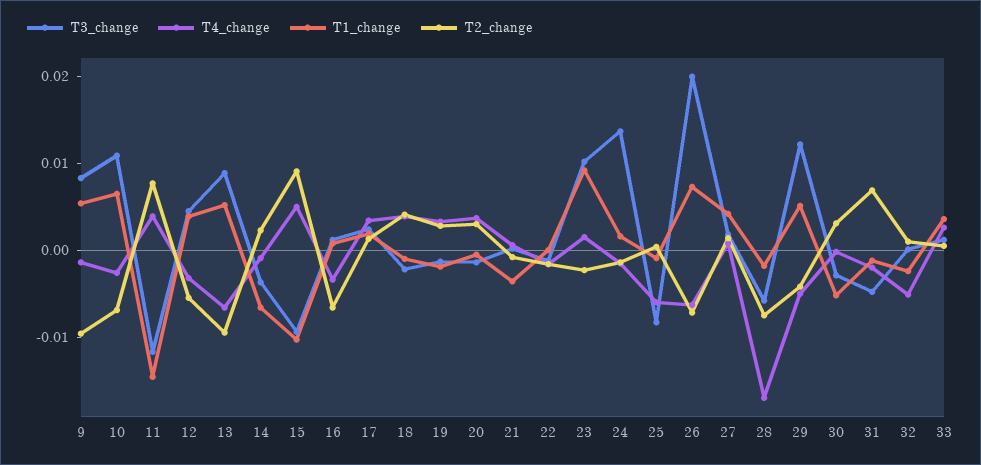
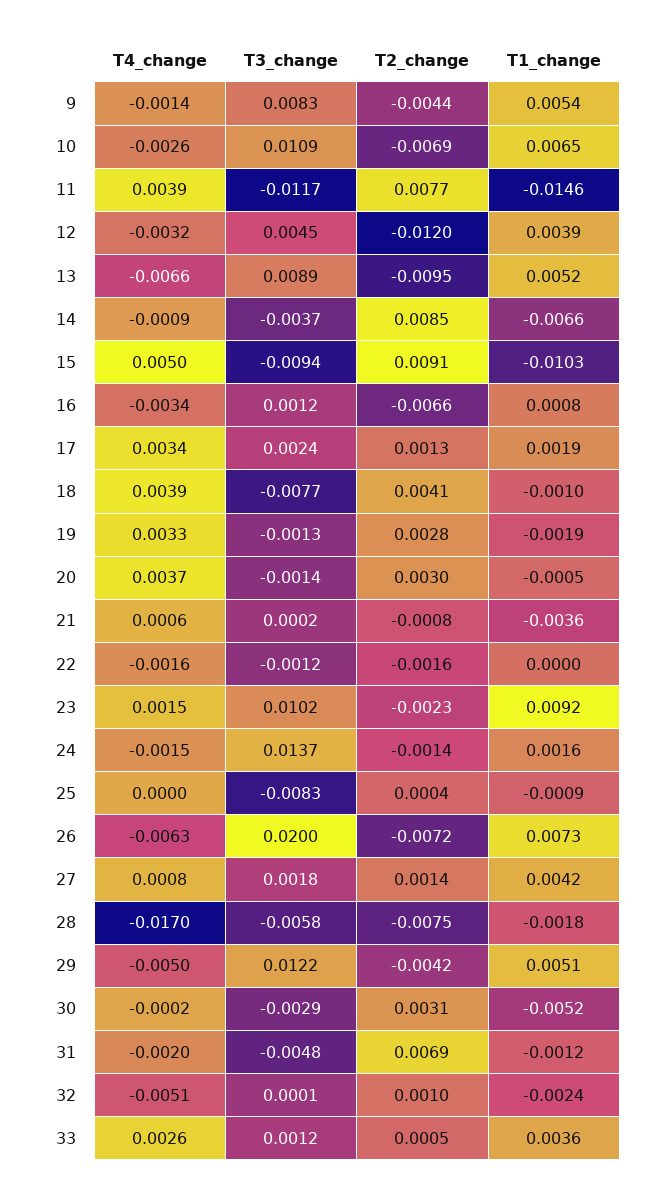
T2_change, 9: -0.01 -> -0.0044
T2_change, 12: -0.006 -> -0.012
T2_change, 14: 0.002 -> 0.0085
T3_change, 18: -0.002 -> -0.0077
T4_change, 25: -0.006 -> 0

